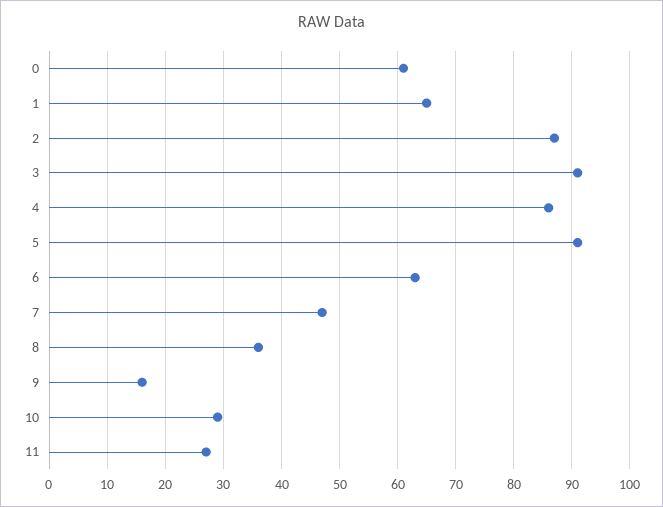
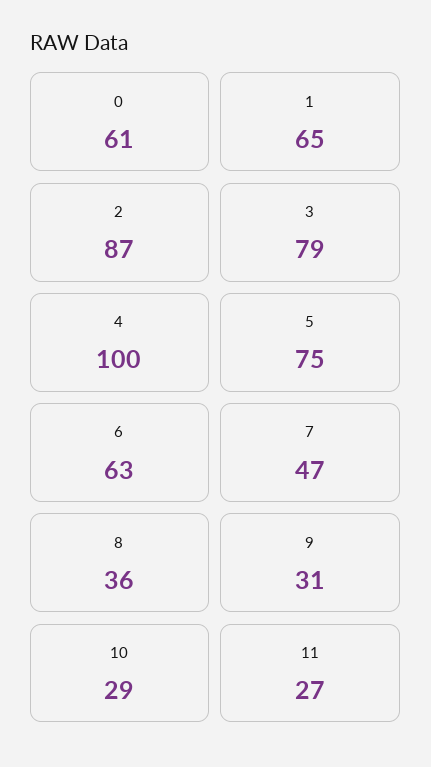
3: 90 -> 79
4: 85 -> 100
5: 90 -> 75
9: 15 -> 31

